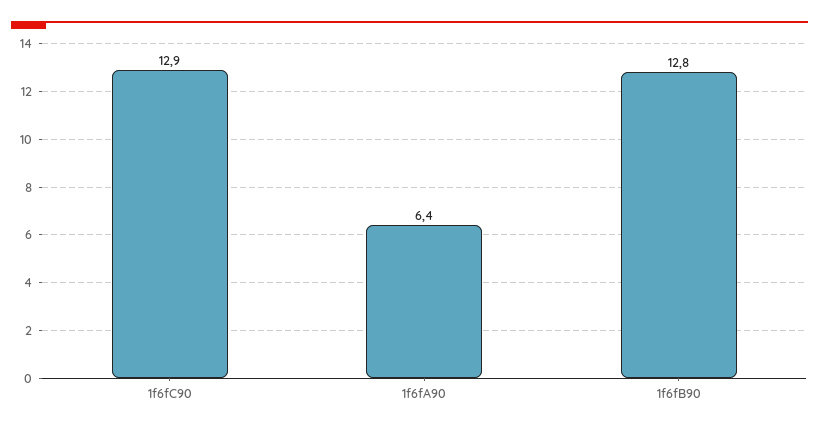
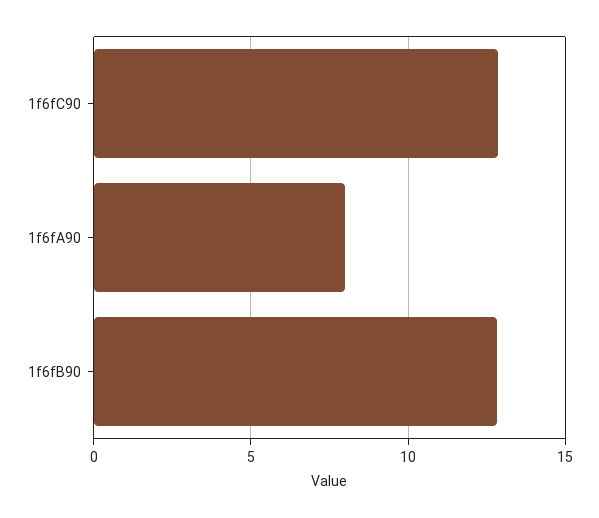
1f6fA90: 6.4 -> 8

